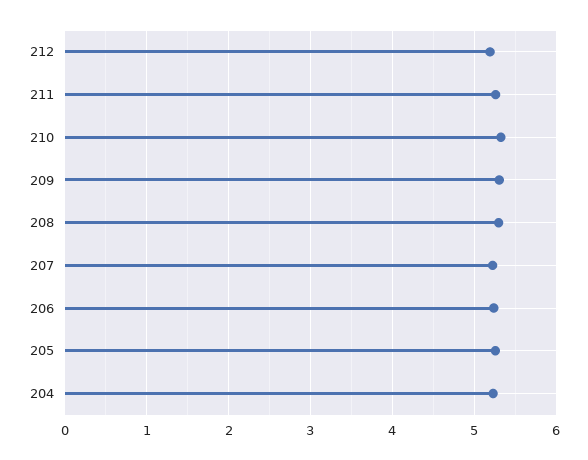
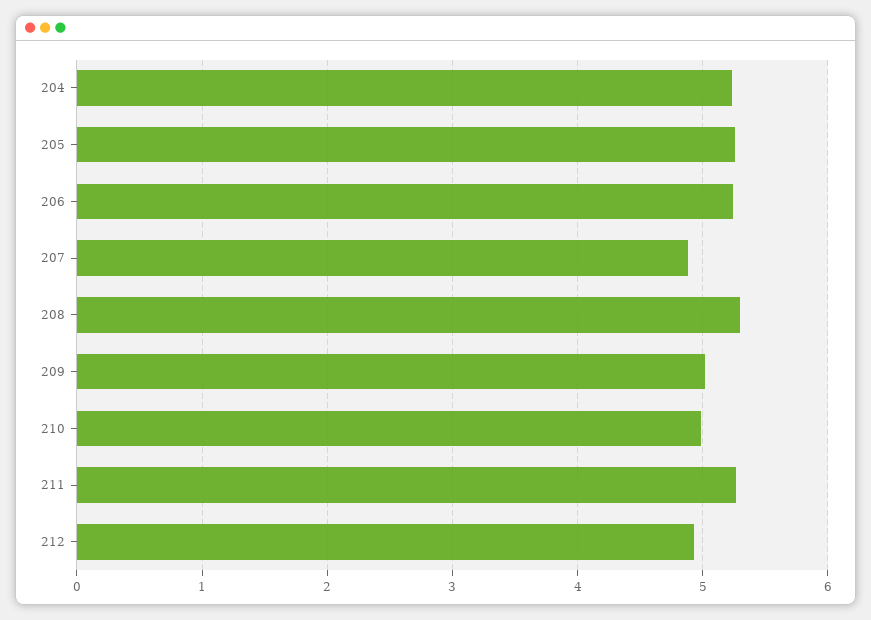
212: 5.2 -> 4.9
210: 5.3 -> 5
209: 5.3 -> 5
207: 5.2 -> 4.9

